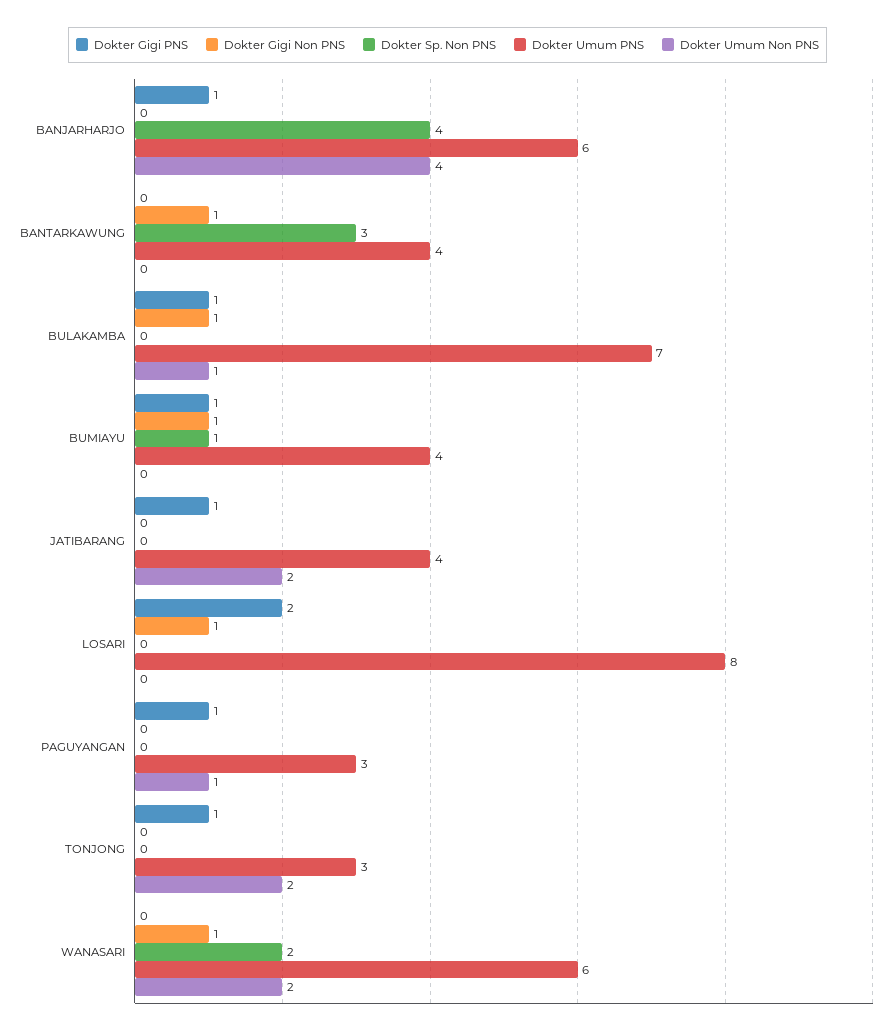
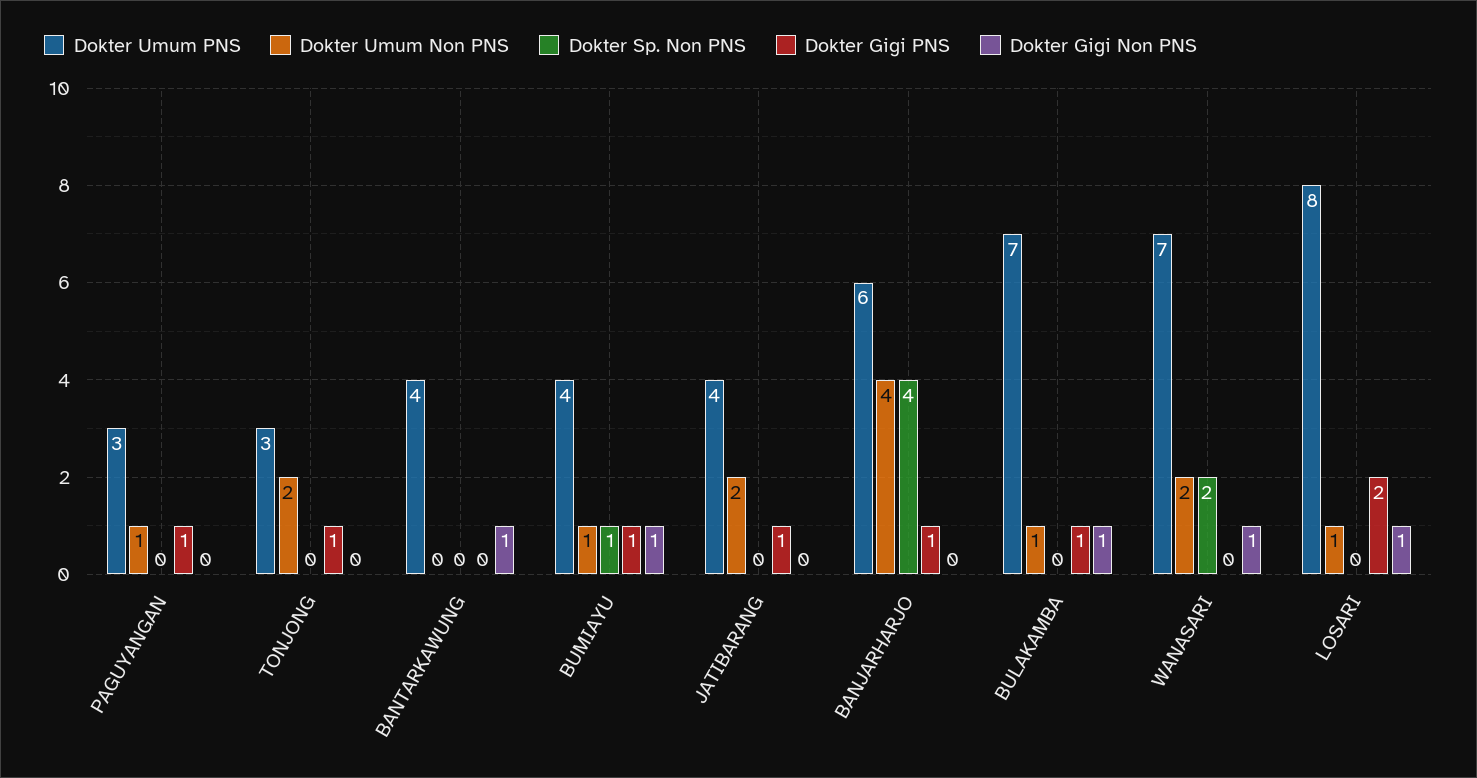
Dokter Sp. Non PNS, BANTARKAWUNG: 3 -> 0
Dokter Umum Non PNS, BUMIAYU: 0 -> 1
Dokter Umum Non PNS, LOSARI: 0 -> 1
Dokter Umum PNS, WANASARI: 6 -> 7

